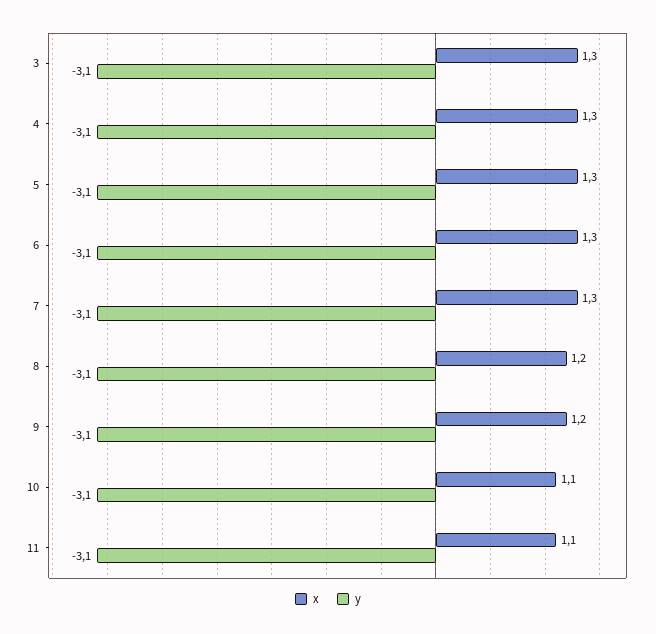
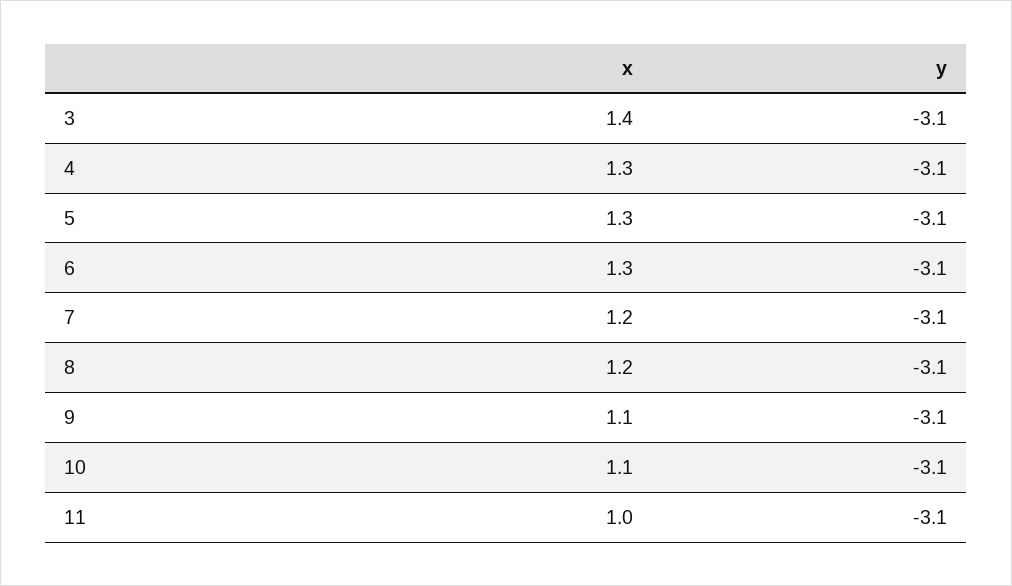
x, 3: 1.3 -> 1.4
x, 7: 1.3 -> 1.2
x, 9: 1.2 -> 1.1
x, 11: 1.1 -> 1

